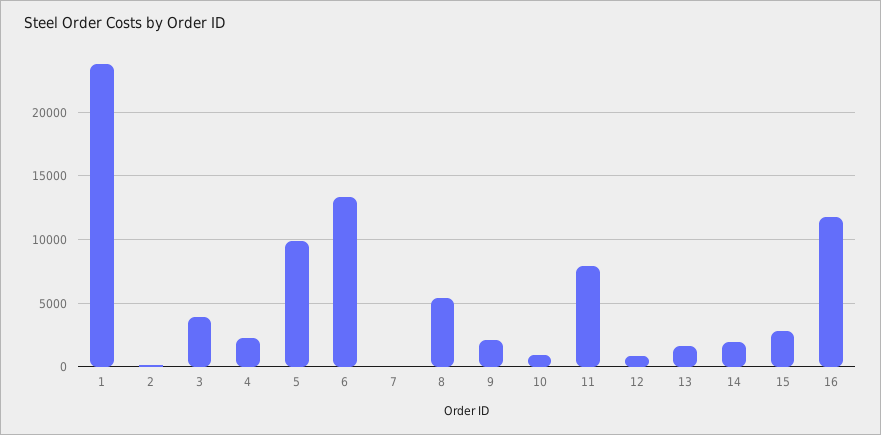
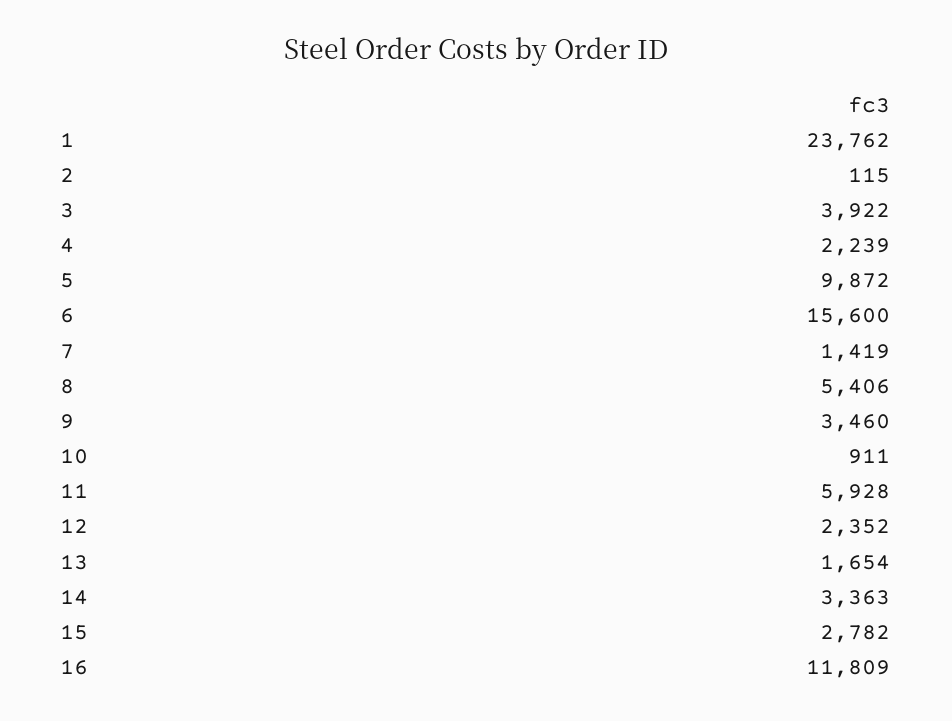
6: 13500 -> 15600
7: 0 -> 1419
9: 2000 -> 3460
11: 8000 -> 5928
12: 1000 -> 2352
14: 2000 -> 3363

